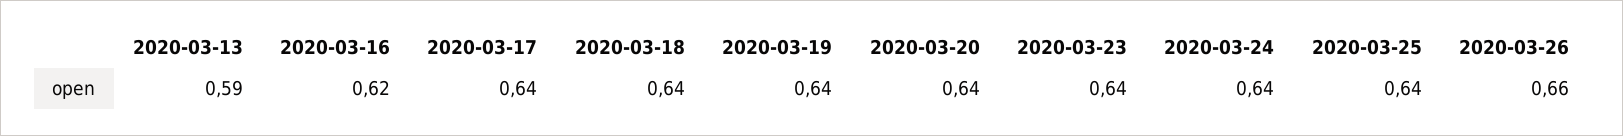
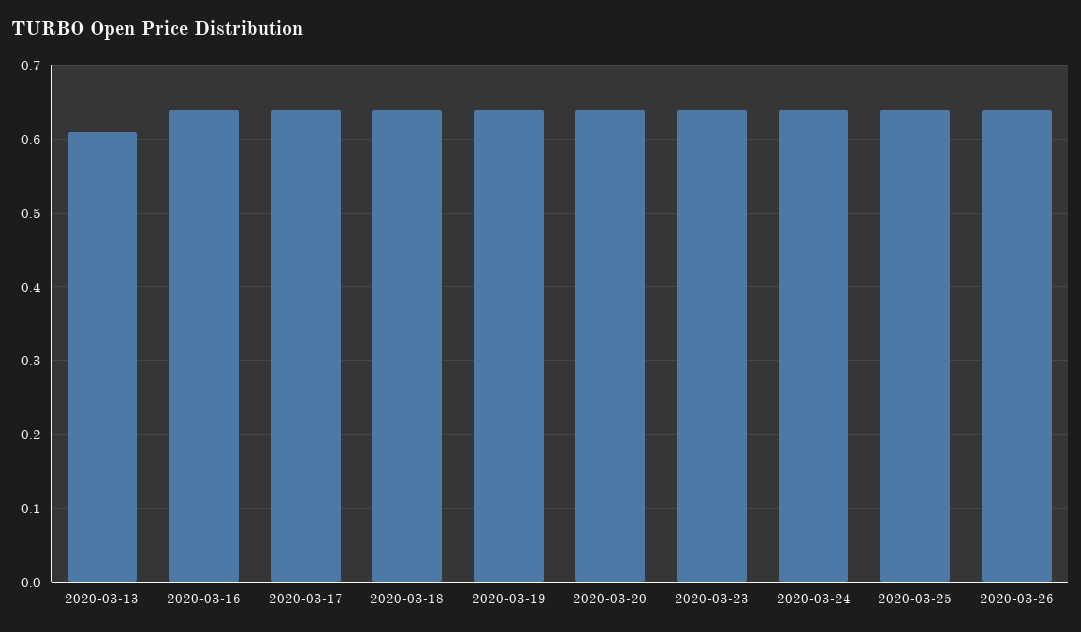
2020-03-13: 0.59 -> 0.61
2020-03-16: 0.62 -> 0.64
2020-03-26: 0.66 -> 0.64

